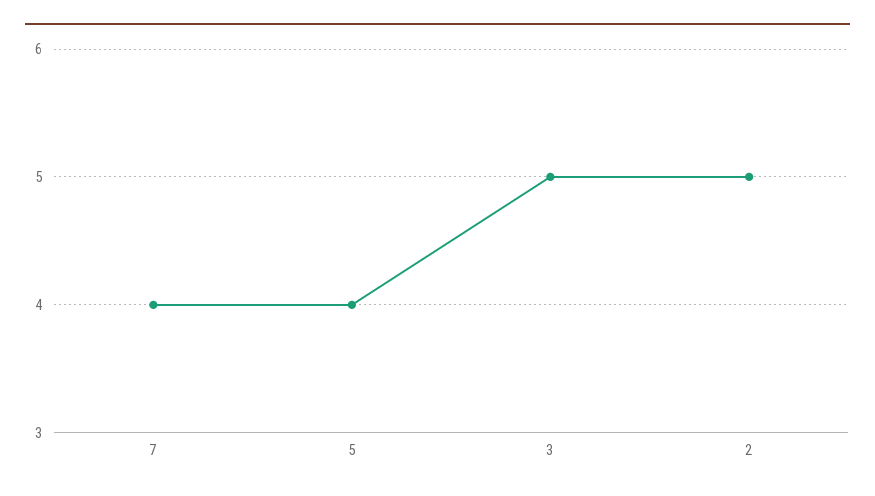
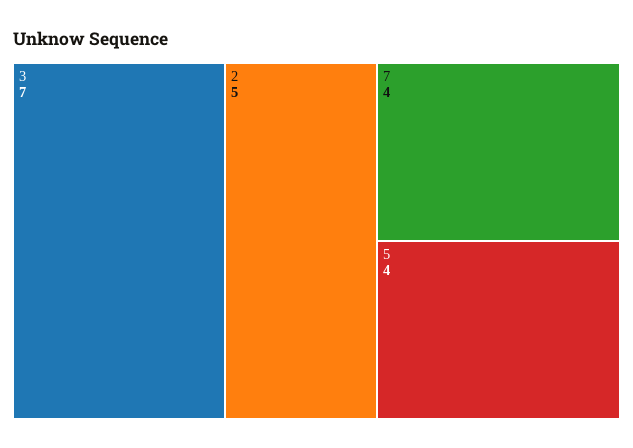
3: 5 -> 7

